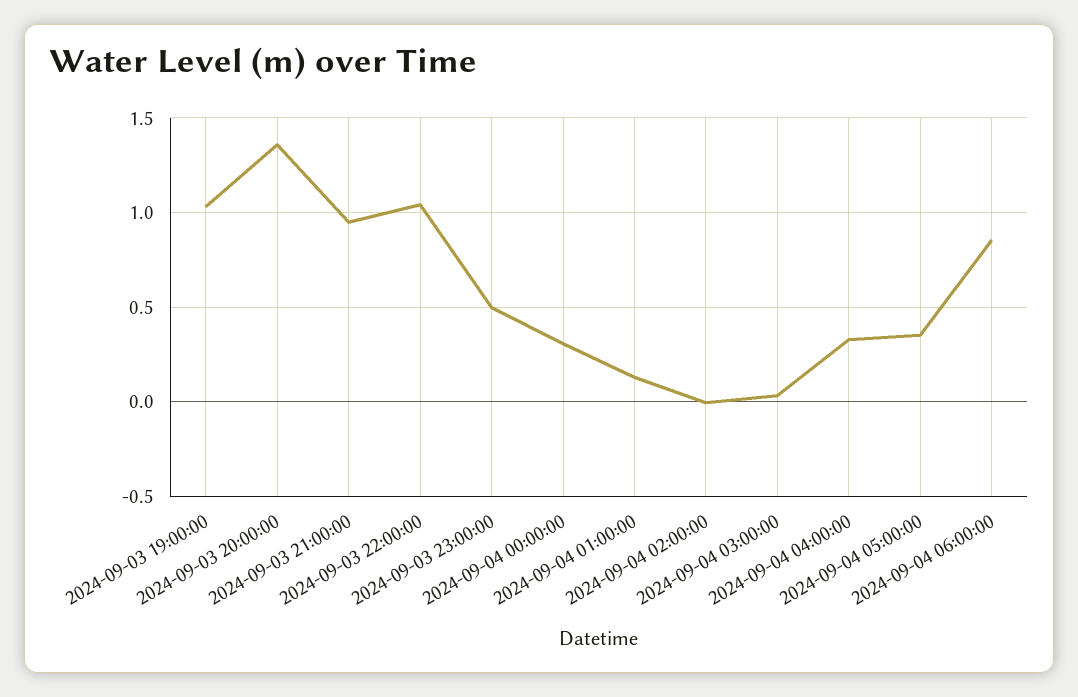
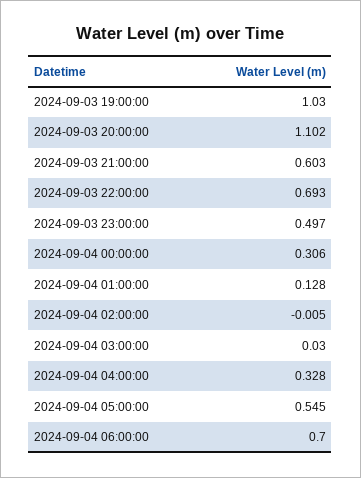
2024-09-03 20:00:00: 1.35 -> 1.102
2024-09-03 21:00:00: 0.95 -> 0.603
2024-09-03 22:00:00: 1.05 -> 0.693
2024-09-04 05:00:00: 0.35 -> 0.545
2024-09-04 06:00:00: 0.85 -> 0.7

